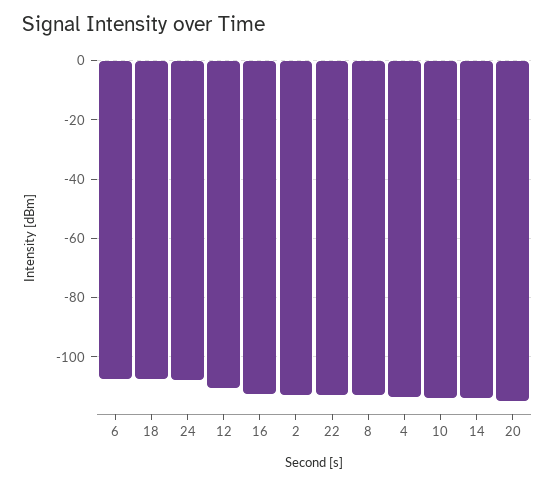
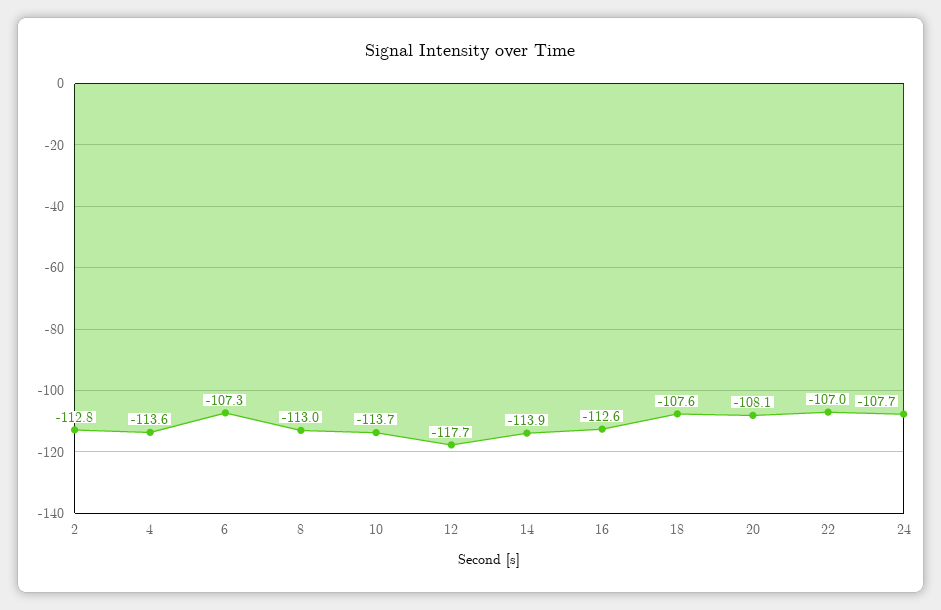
12: -110 -> -117.7
22: -112.5 -> -107
20: -115 -> -108.1

